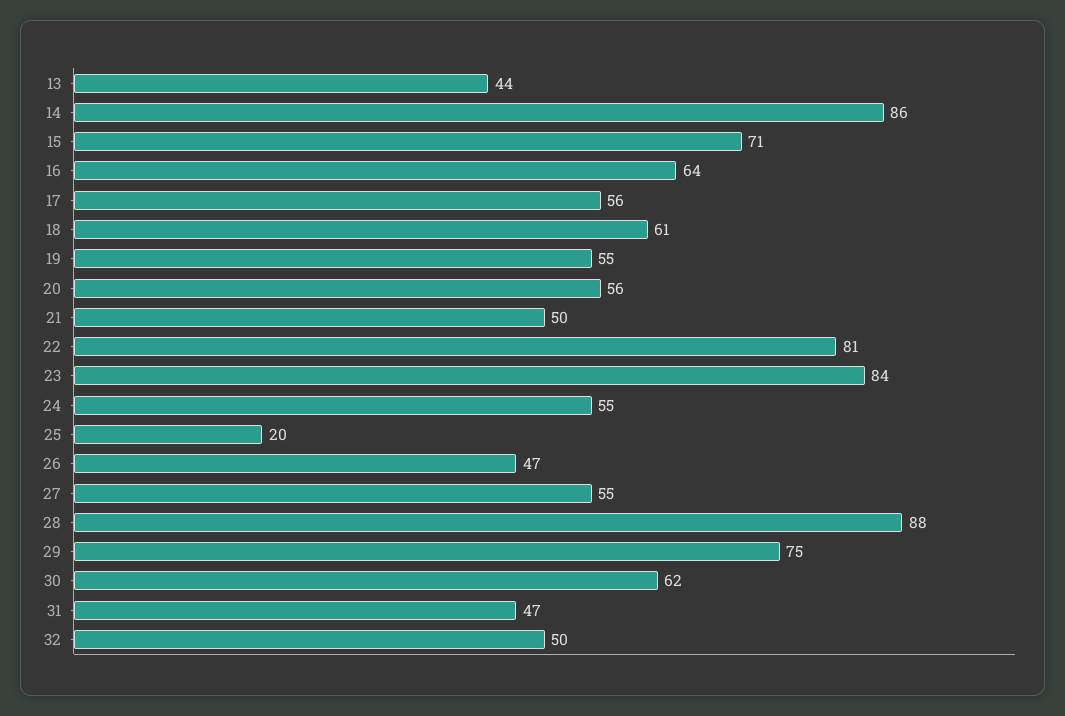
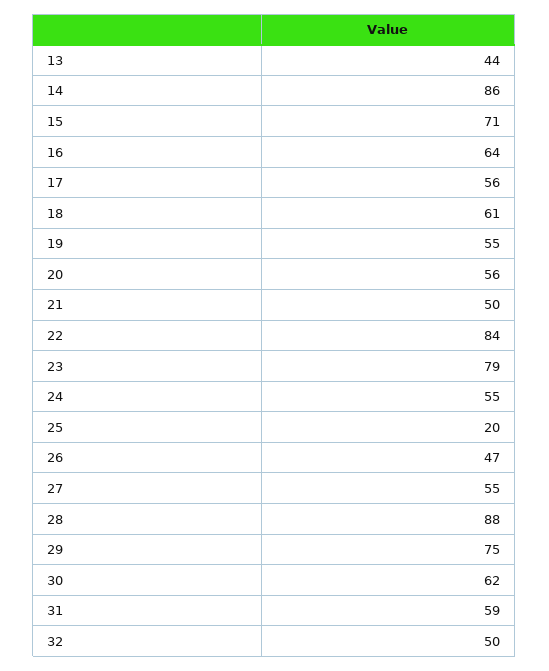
22: 81 -> 84
23: 84 -> 79
31: 47 -> 59

